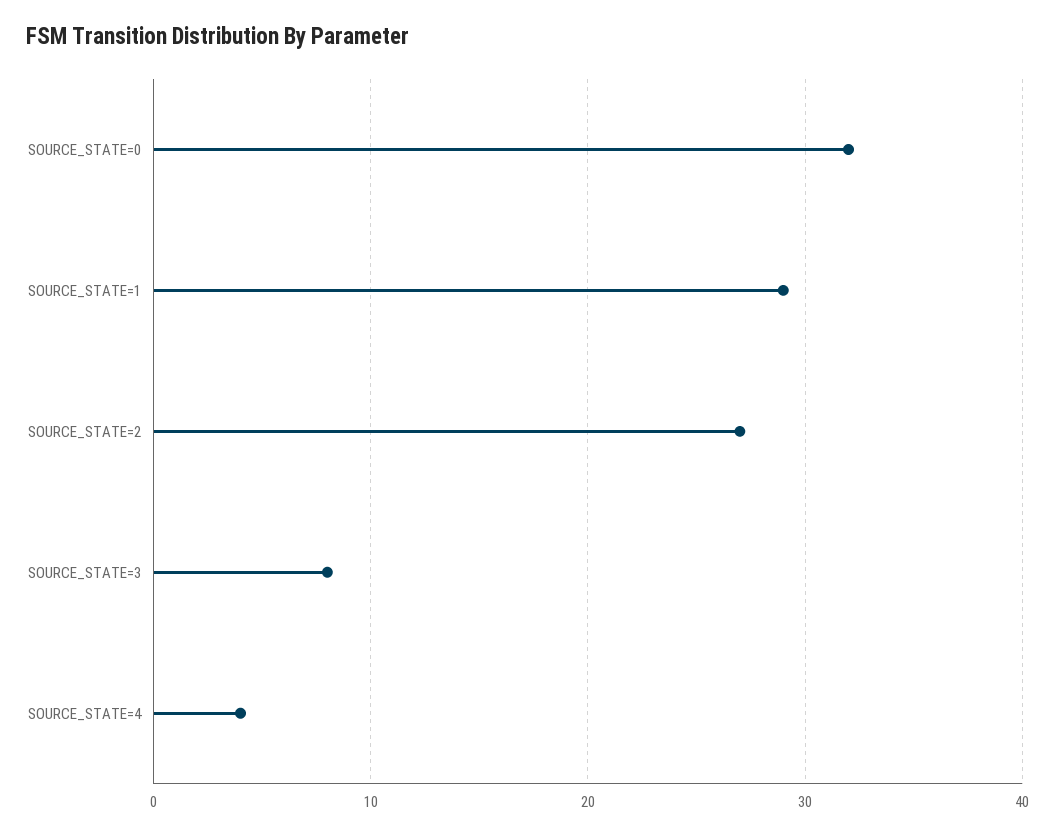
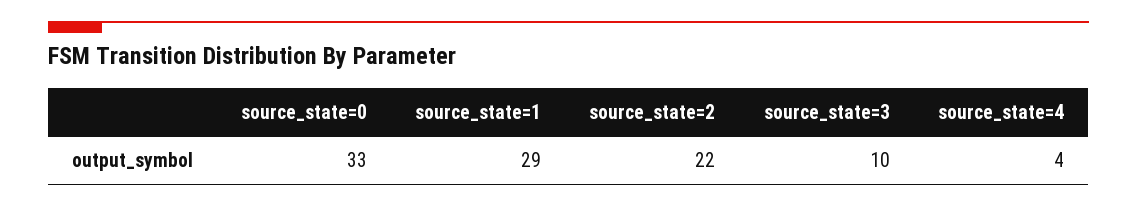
SOURCE_STATE=0: 32 -> 33
SOURCE_STATE=2: 27 -> 22
SOURCE_STATE=3: 8 -> 10

